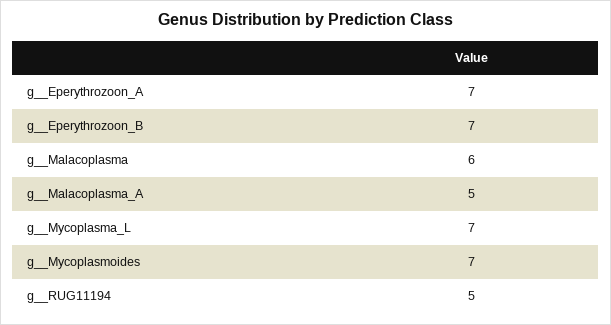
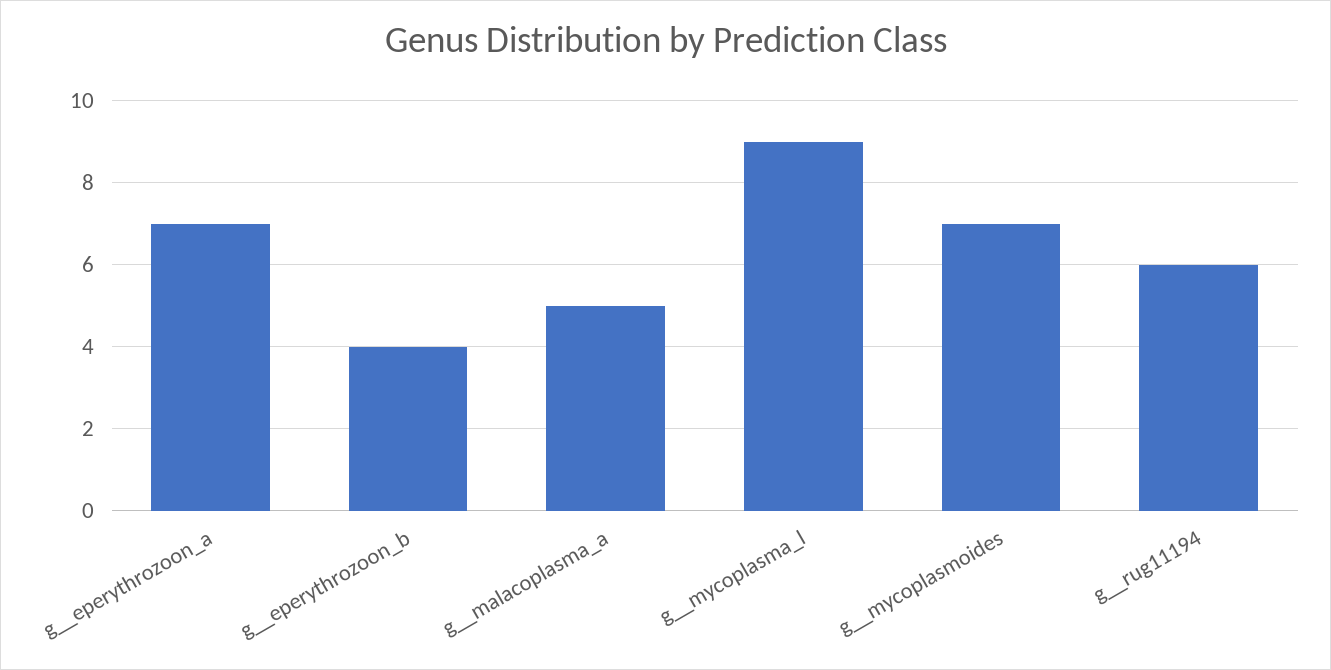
g__Eperythrozoon_B: 7 -> 4
g__Malacoplasma: 6 -> none
g__Mycoplasma_L: 7 -> 9
g__RUG11194: 5 -> 6

